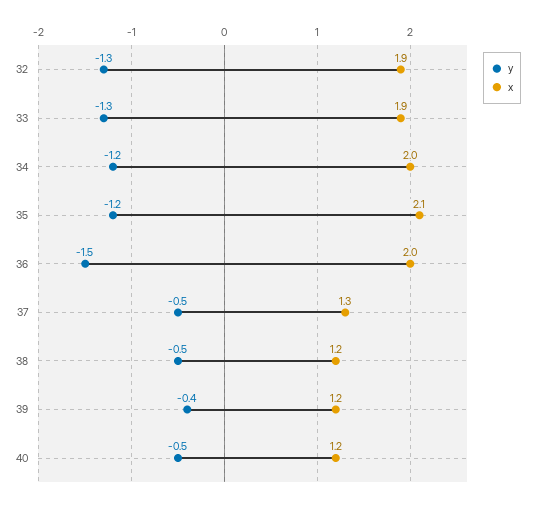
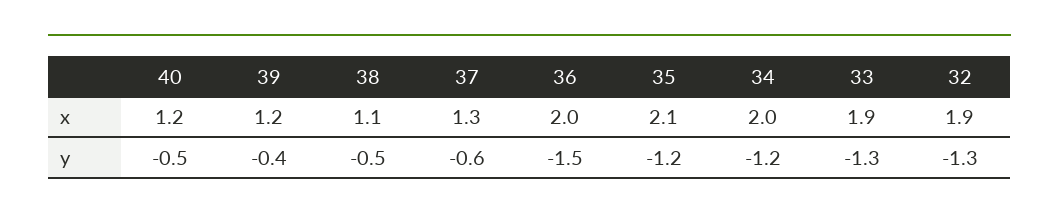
y, 37: -0.5 -> -0.6
x, 38: 1.2 -> 1.1

